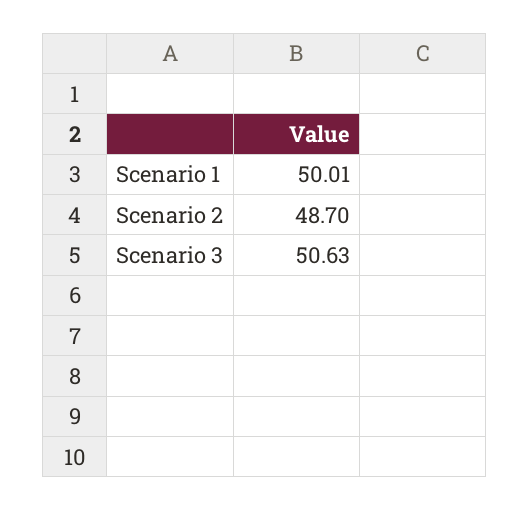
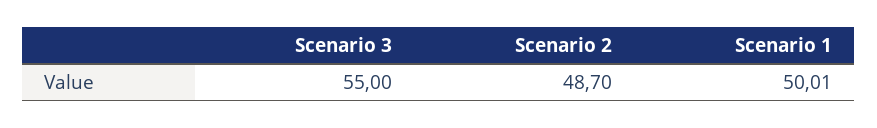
Scenario 3: 50.63 -> 55

